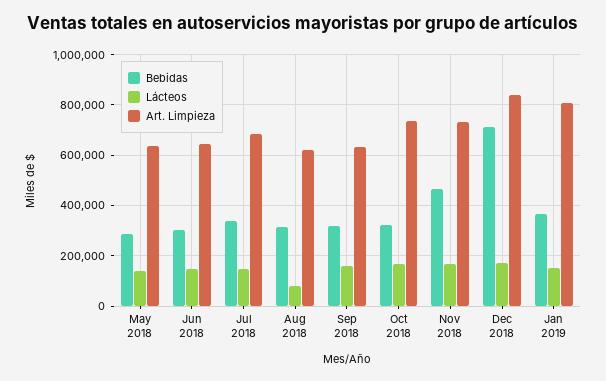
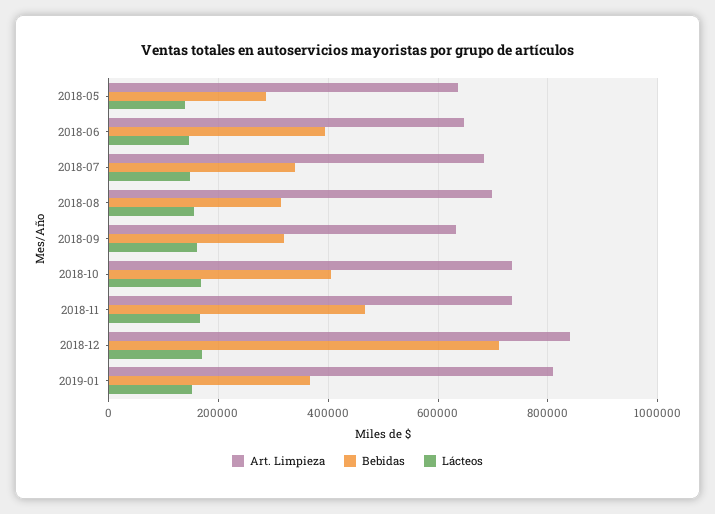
Bebidas, Jun 2018: 300000 -> 400000
Lácteos, Aug 2018: 75000 -> 160000
Art. Limpieza, Aug 2018: 625000 -> 700000
Bebidas, Oct 2018: 325000 -> 400000

